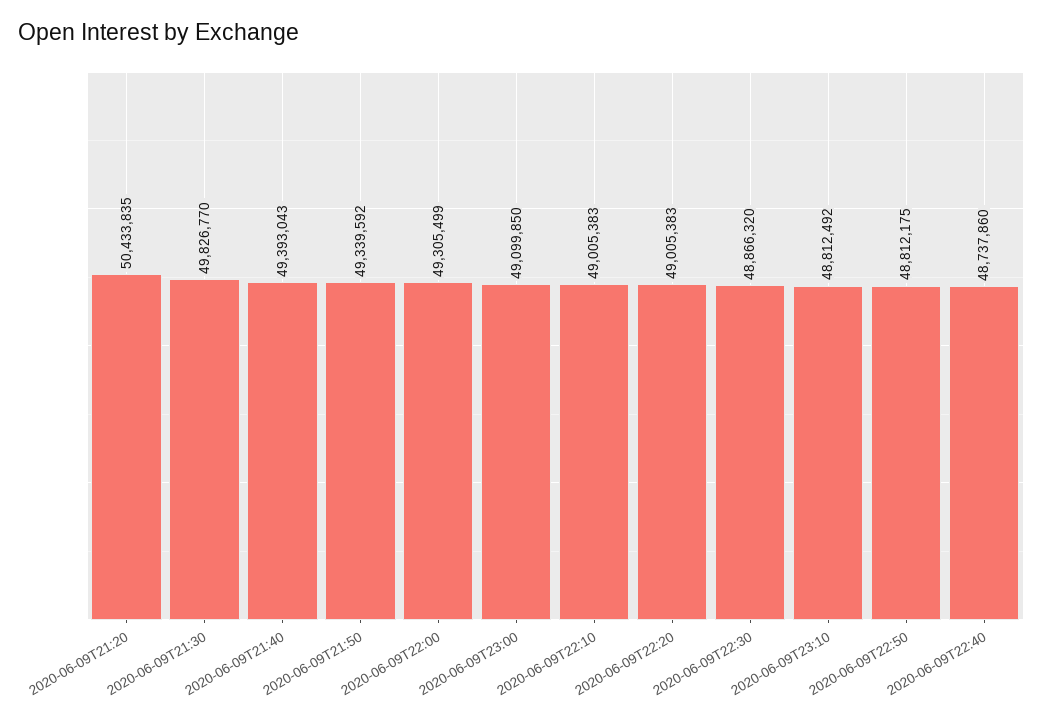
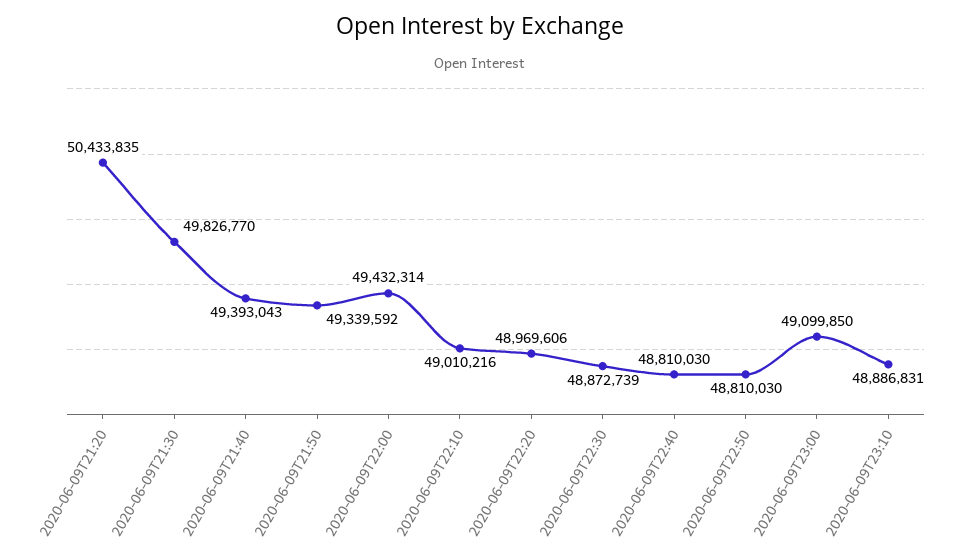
2020-06-09T22:00: 49305499 -> 49432314
2020-06-09T22:10: 49005383 -> 49010216
2020-06-09T22:20: 49005383 -> 48969606
2020-06-09T22:30: 48866320 -> 48872739
2020-06-09T23:10: 48812492 -> 48886831
2020-06-09T22:50: 48812175 -> 48810030
2020-06-09T22:40: 48737860 -> 48810030

